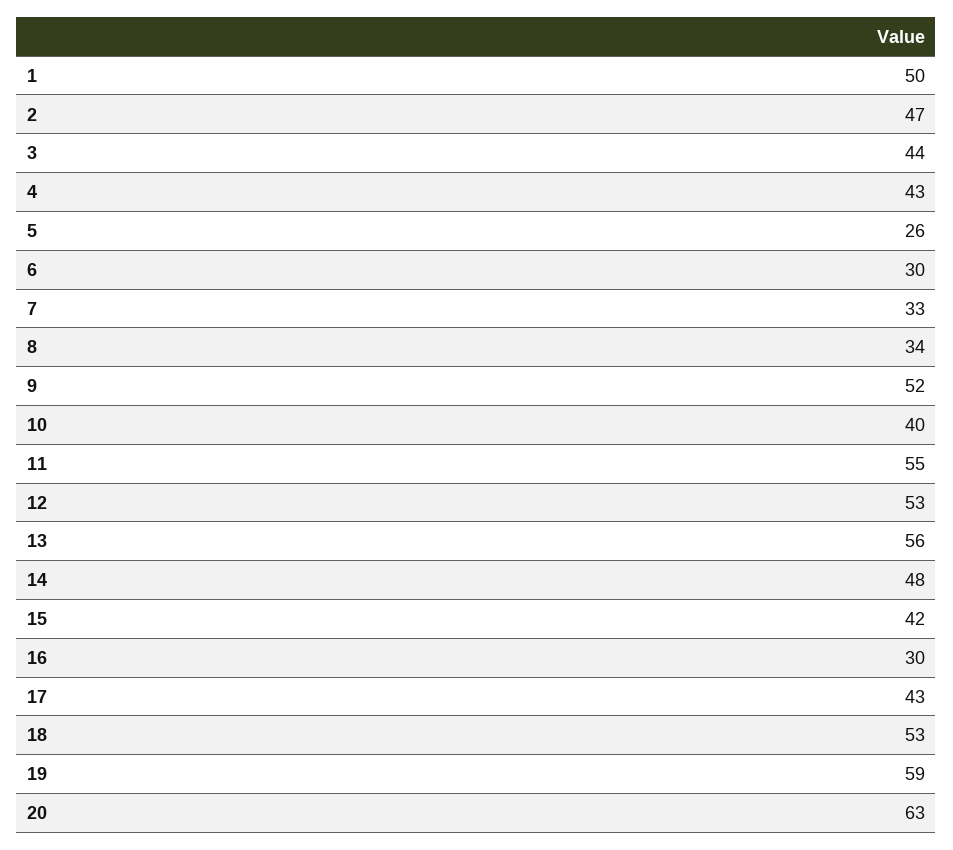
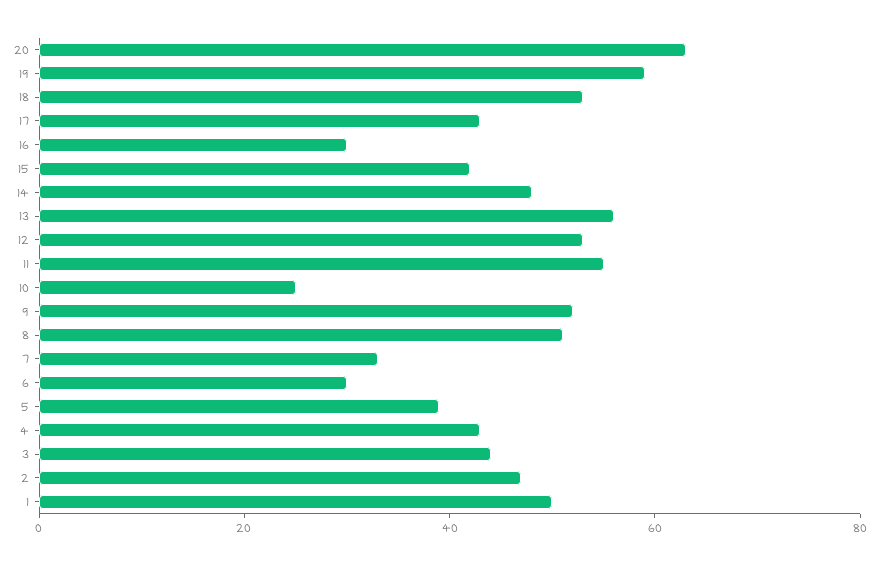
5: 26 -> 40
8: 34 -> 50
10: 40 -> 25

